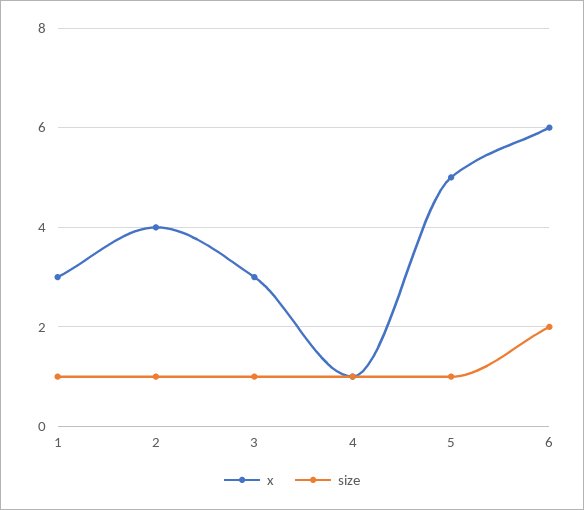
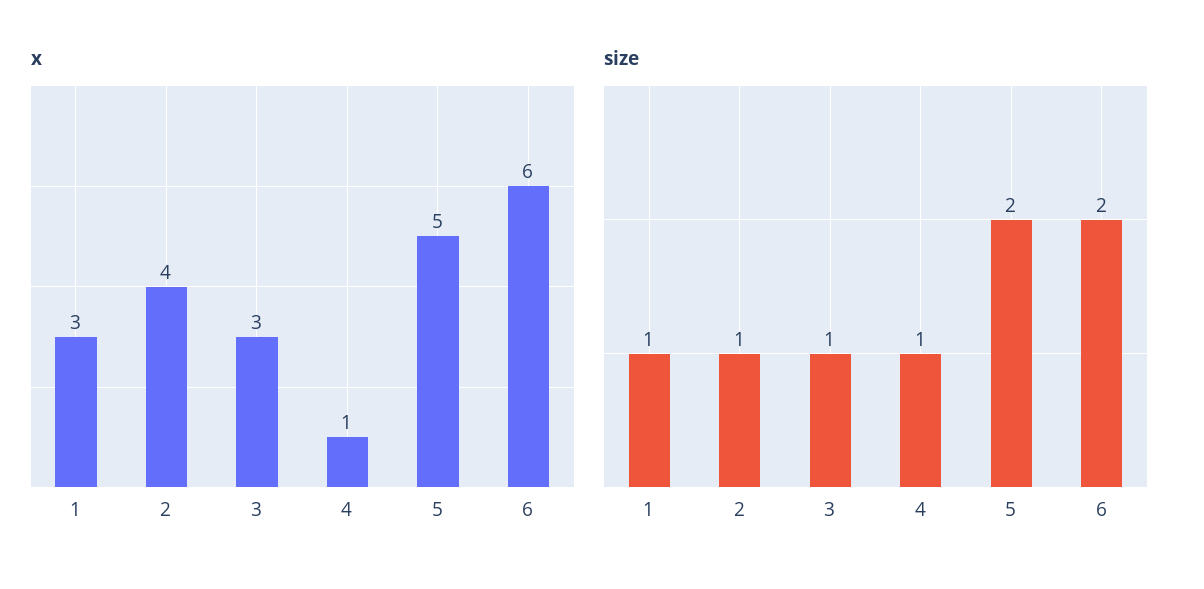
size, 5: 1 -> 2

